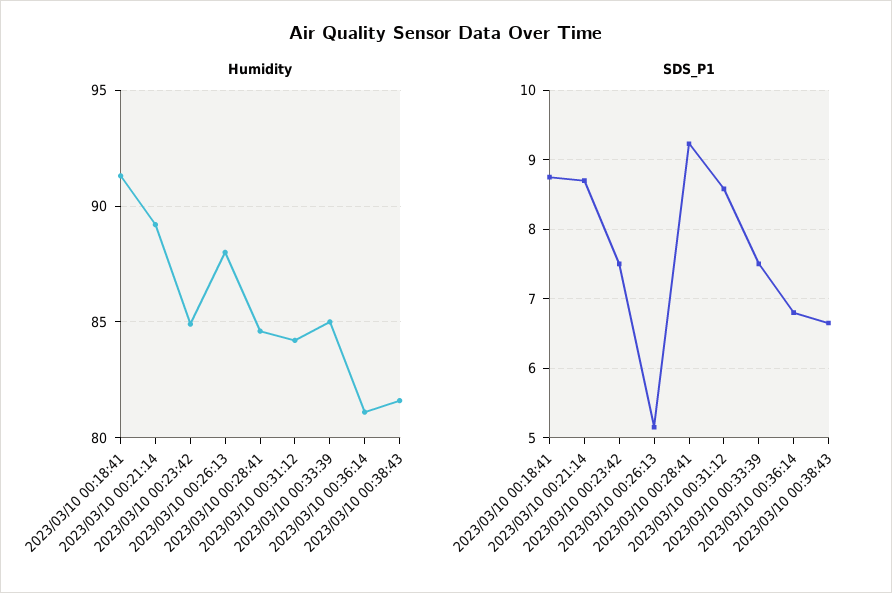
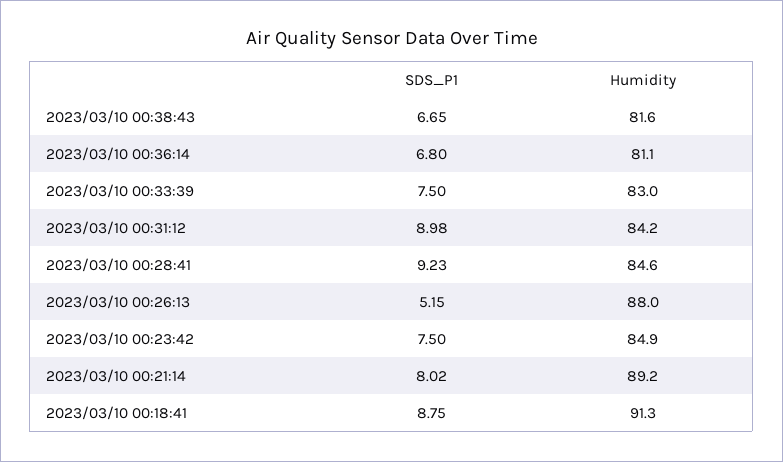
Humidity, 2023/03/10 00:33:39: 85 -> 83
SDS_P1, 2023/03/10 00:21:14: 8.7 -> 8.02
SDS_P1, 2023/03/10 00:31:12: 8.6 -> 8.98

